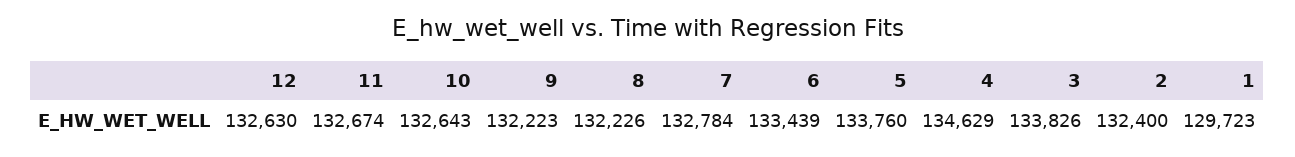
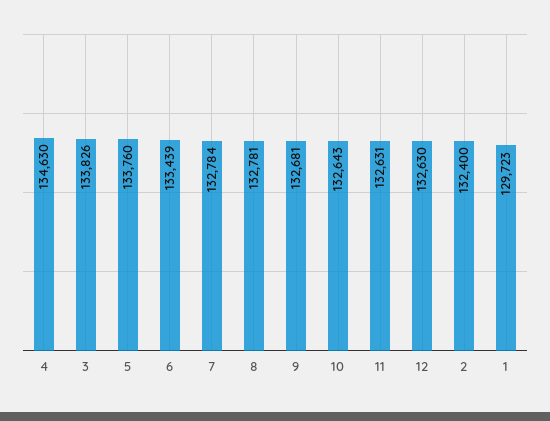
11: 132674 -> 132631
9: 132223 -> 132681
8: 132226 -> 132781
4: 134629 -> 134630

